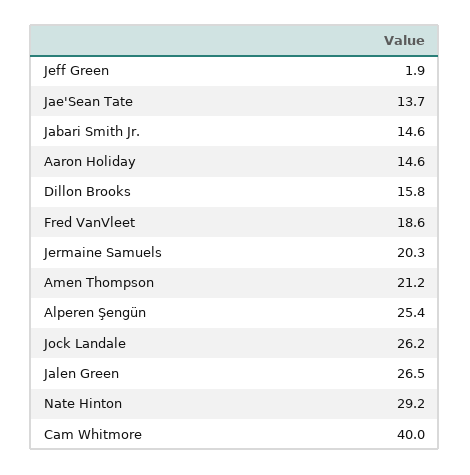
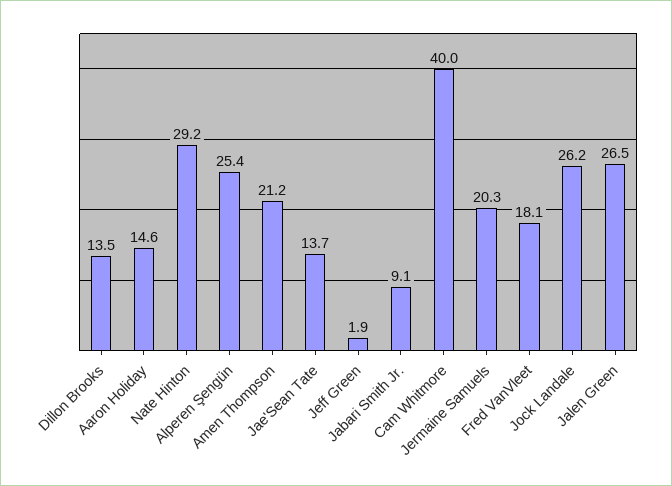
Jabari Smith Jr.: 14.6 -> 9.1
Dillon Brooks: 15.8 -> 13.5
Fred VanVleet: 18.6 -> 18.1

